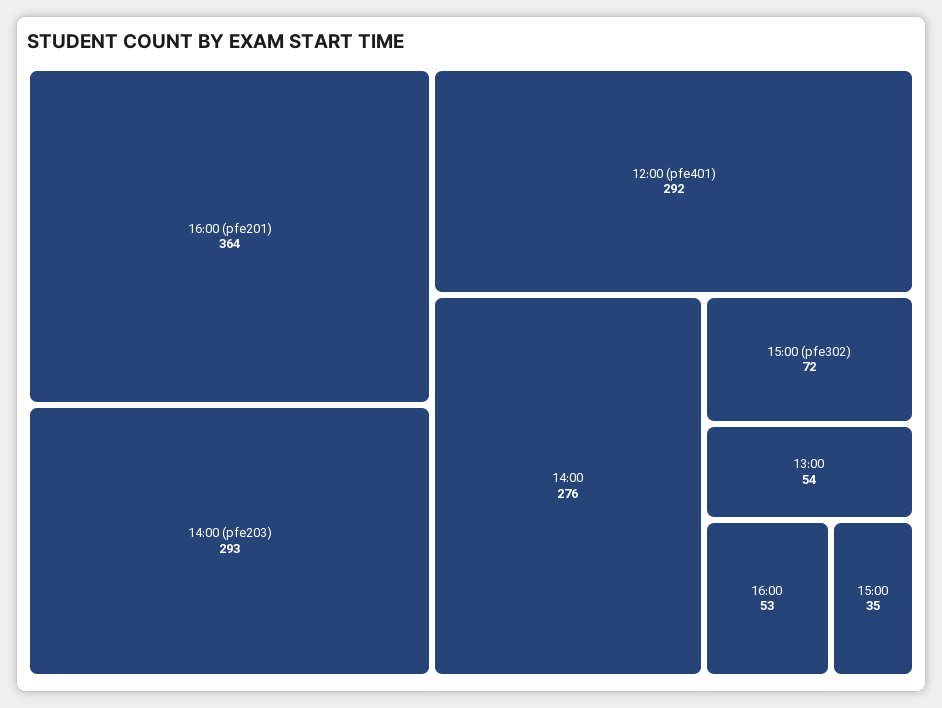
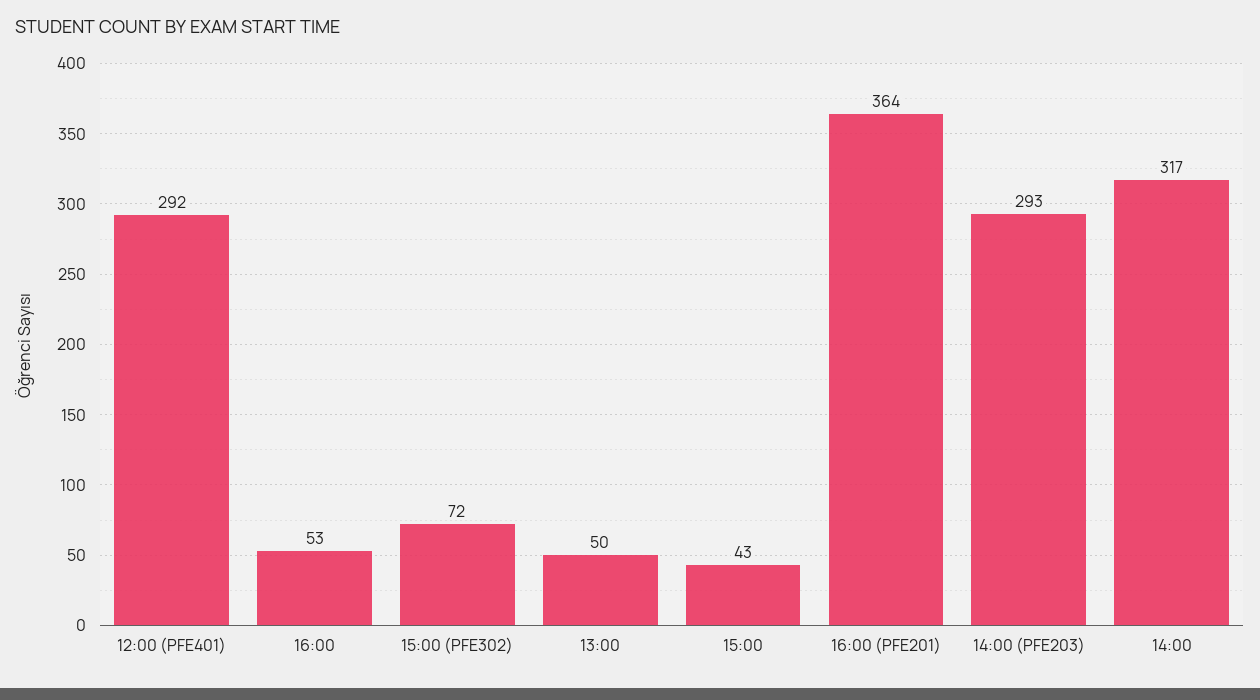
14:00: 276 -> 317
13:00: 54 -> 50
15:00: 35 -> 43

